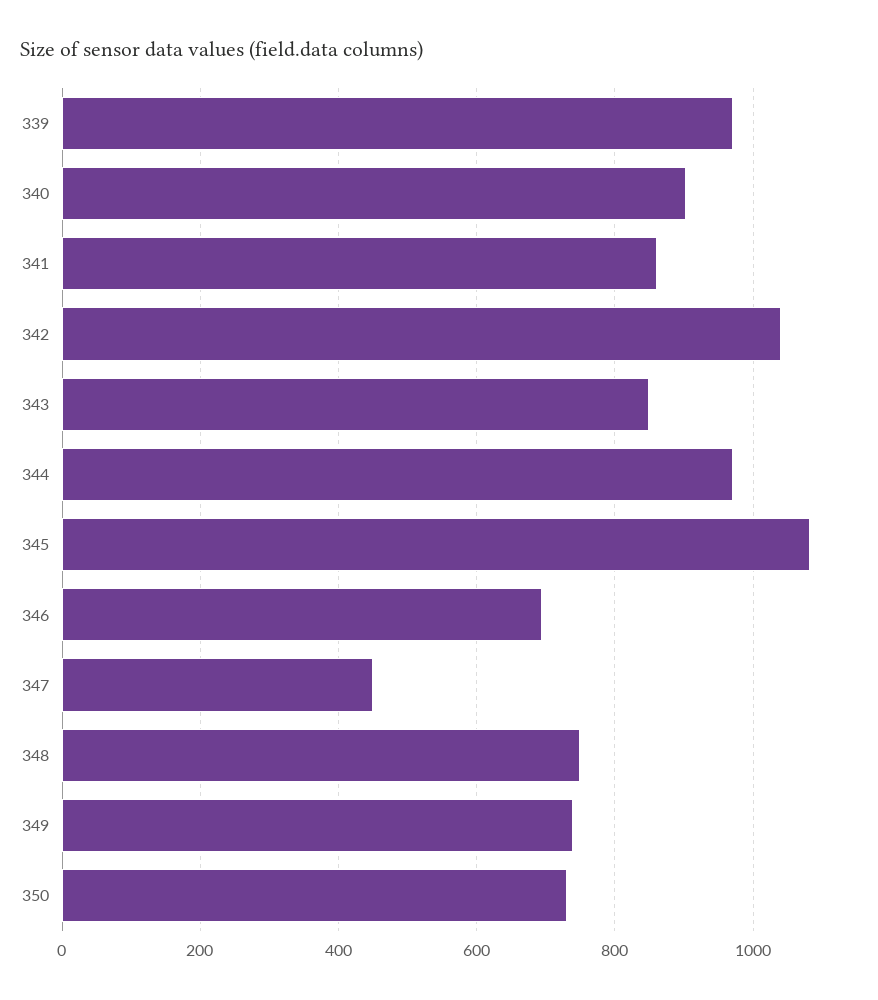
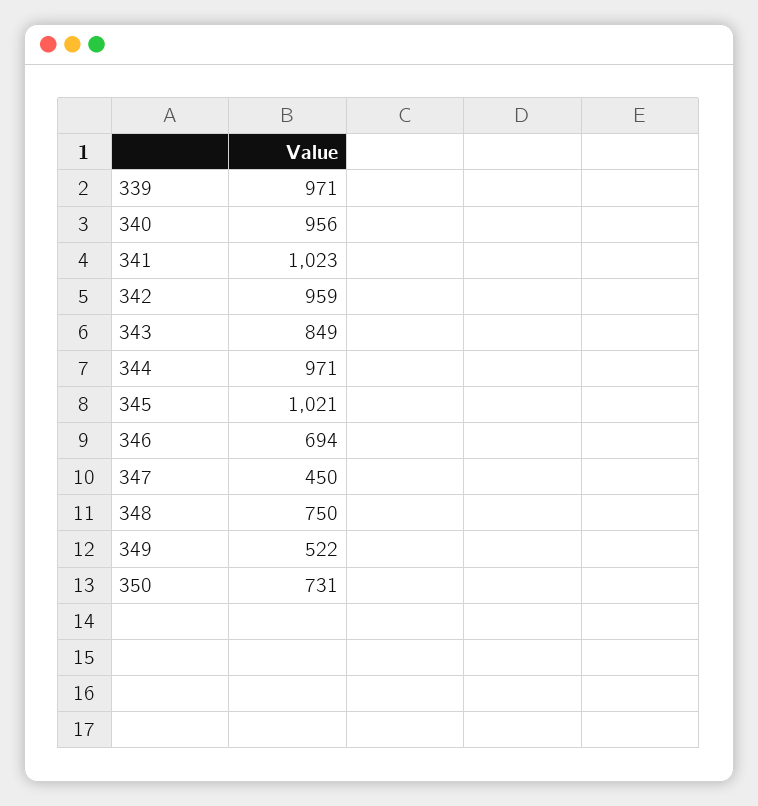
340: 900 -> 956
341: 860 -> 1023
342: 1040 -> 959
345: 1080 -> 1021
349: 740 -> 522

